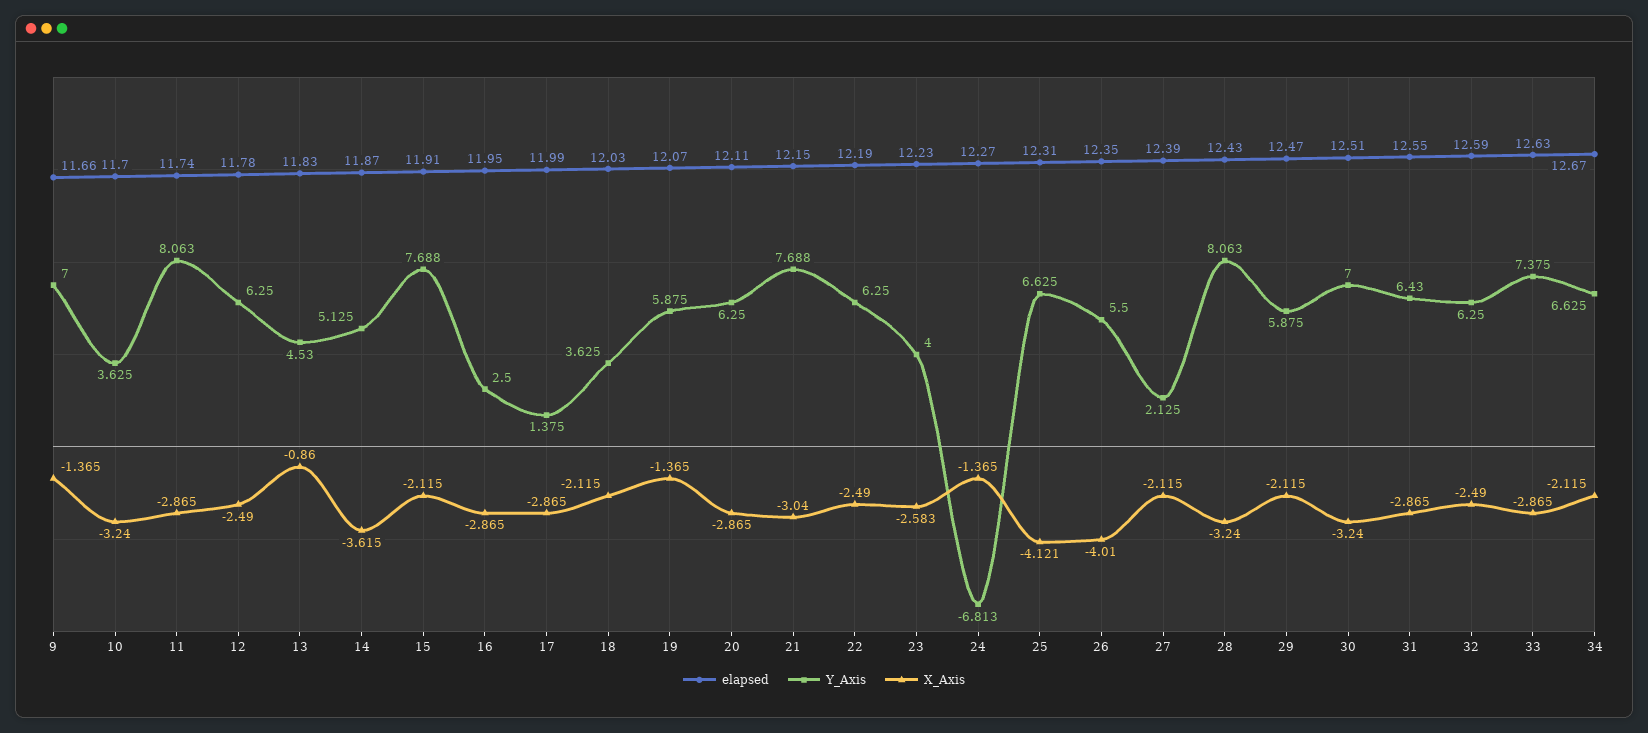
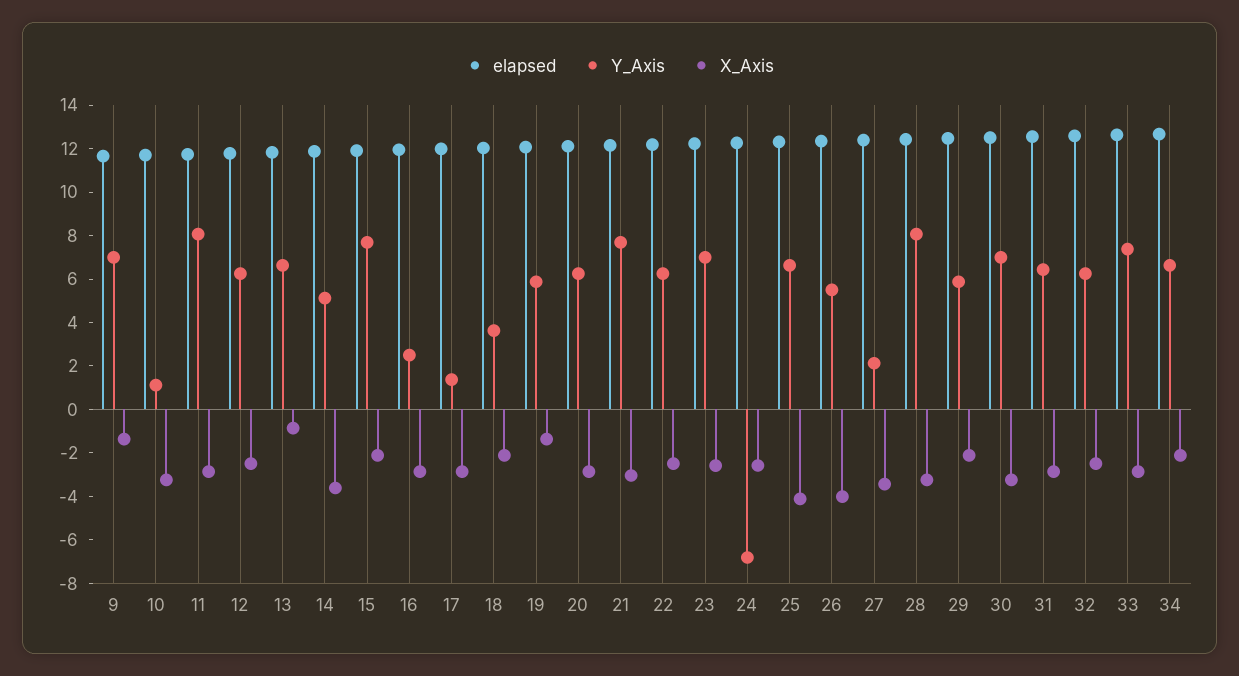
Y_Axis, 10: 3.625 -> 1
Y_Axis, 13: 4.53 -> 6.5
Y_Axis, 23: 4 -> 7
X_Axis, 24: -1.365 -> -2.5
X_Axis, 27: -2.115 -> -3.5

